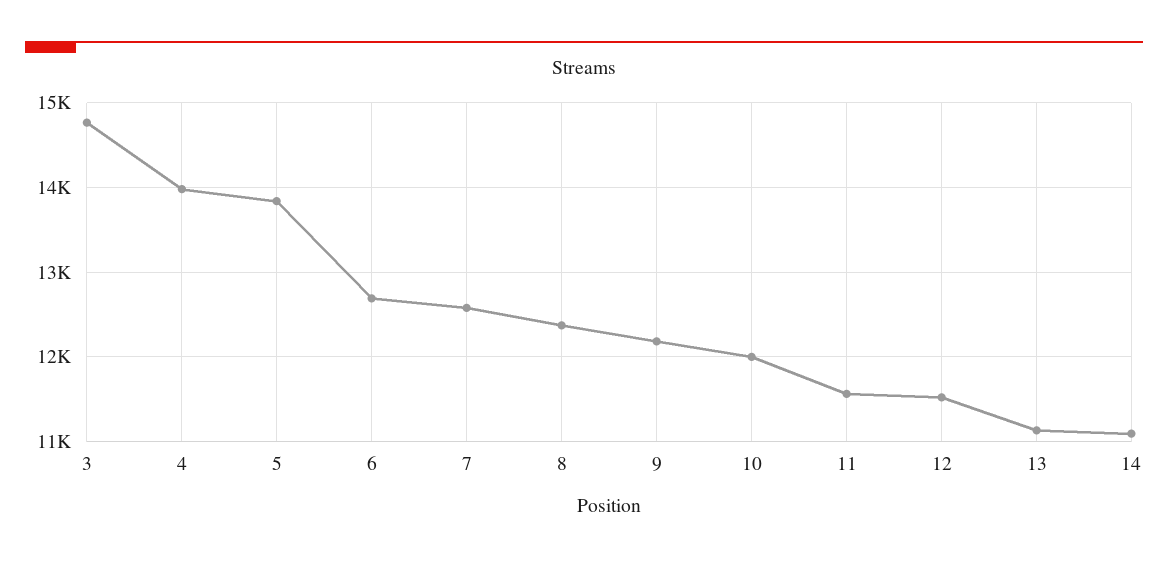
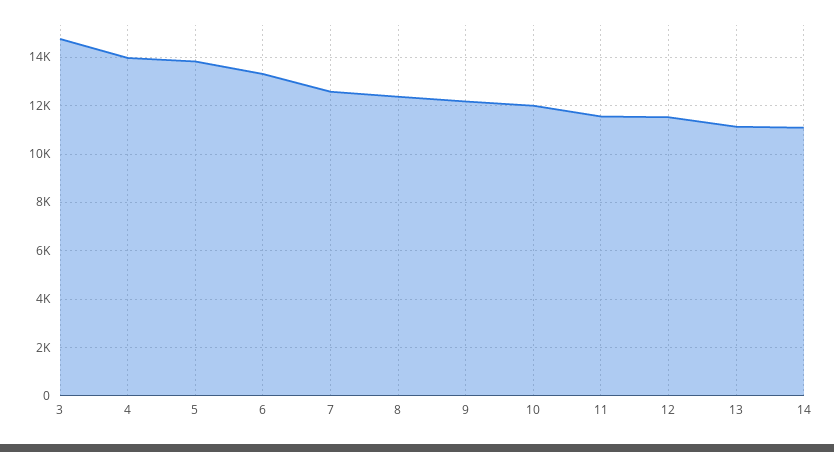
6: 12700 -> 13250

